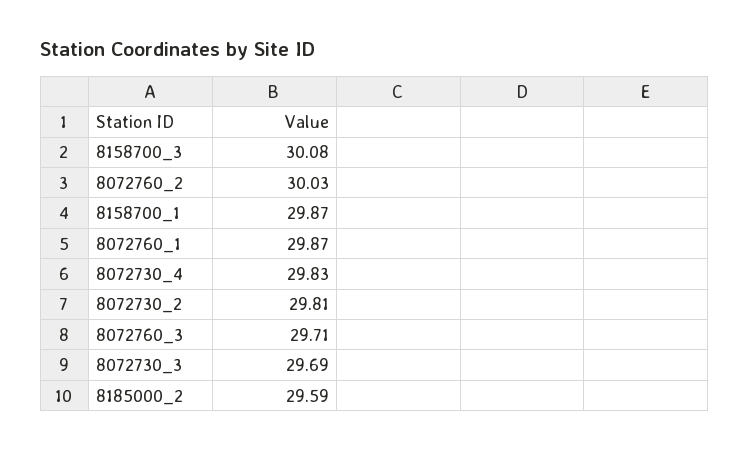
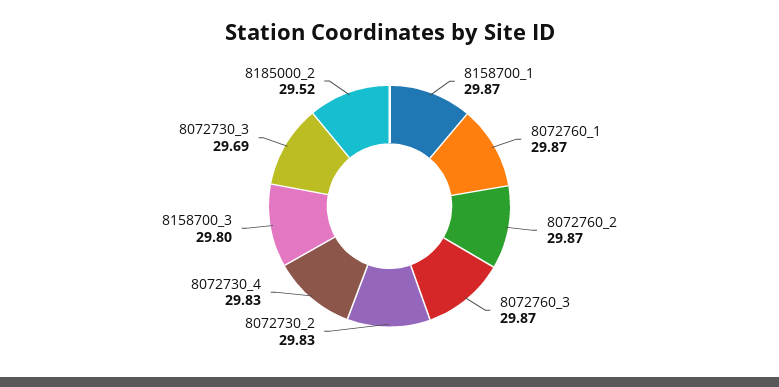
8158700_3: 30.08 -> 29.8
8072760_2: 30.03 -> 29.87
8072730_2: 29.81 -> 29.83
8072760_3: 29.71 -> 29.87
8185000_2: 29.59 -> 29.52

